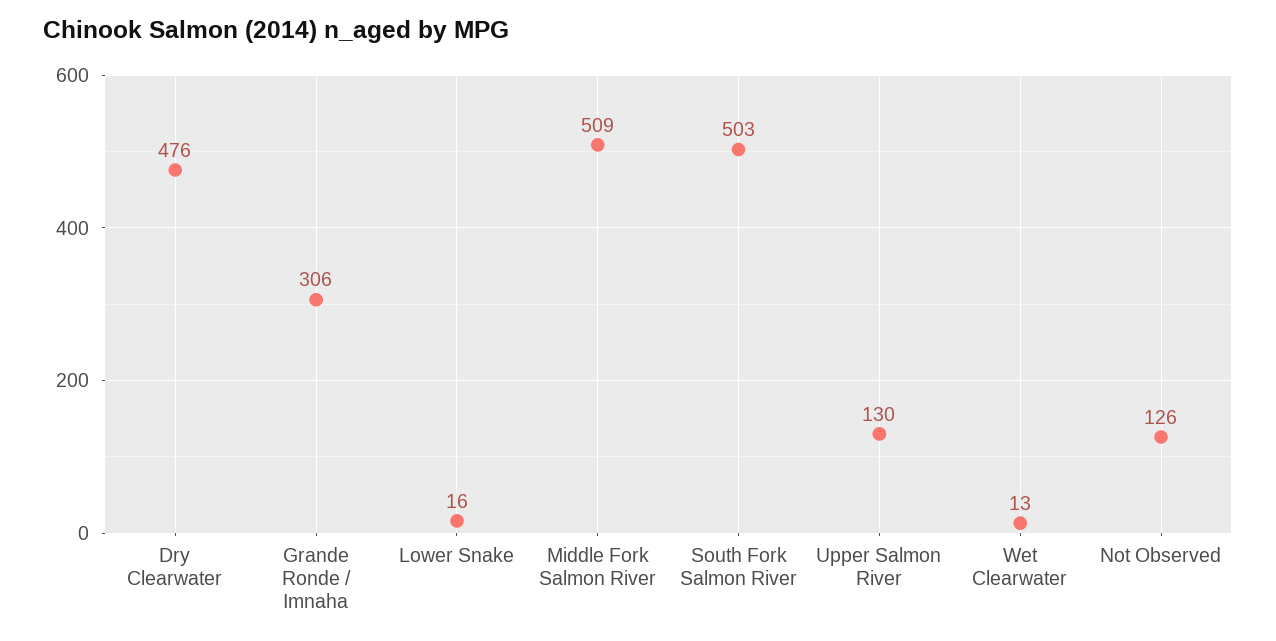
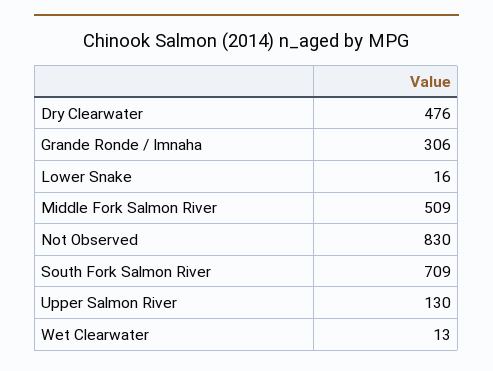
South Fork Salmon River: 503 -> 709
Not Observed: 126 -> 830

